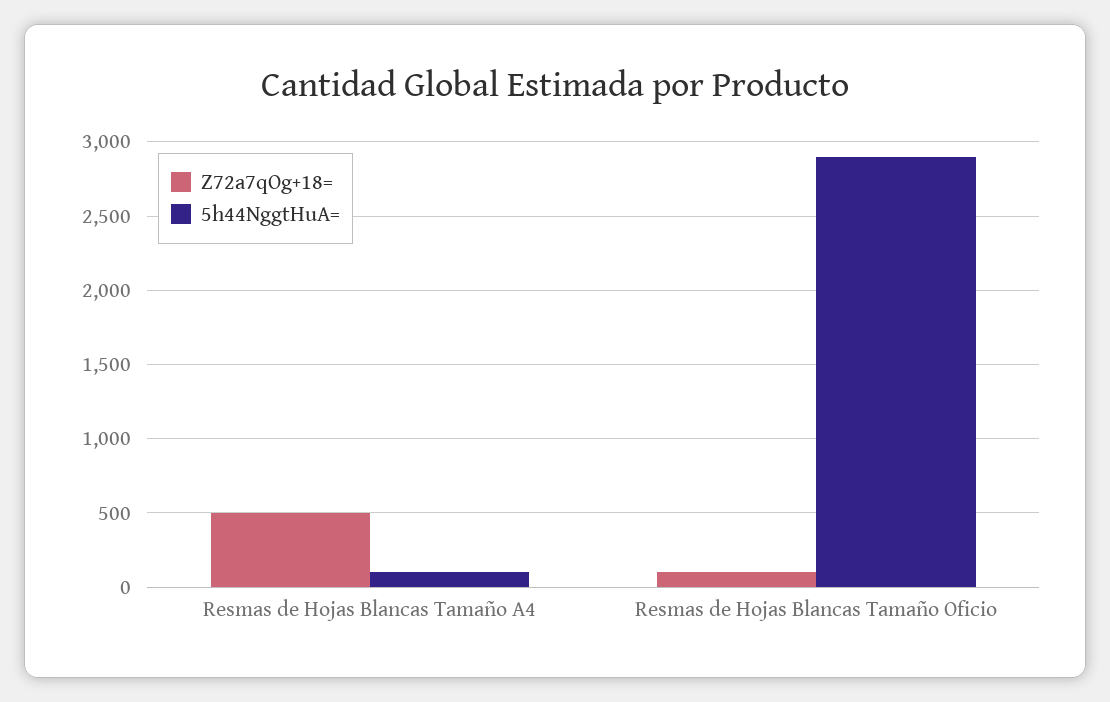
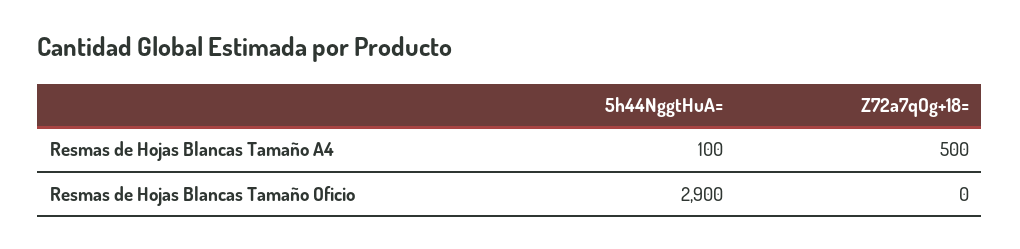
Z72a7qOg+18=, Resmas de Hojas Blancas Tamaño Oficio: 100 -> 0

